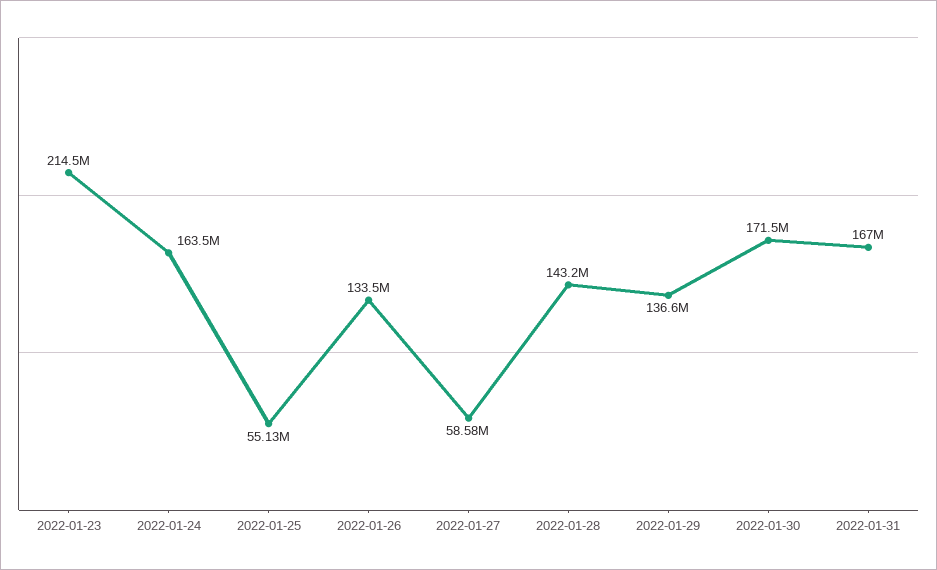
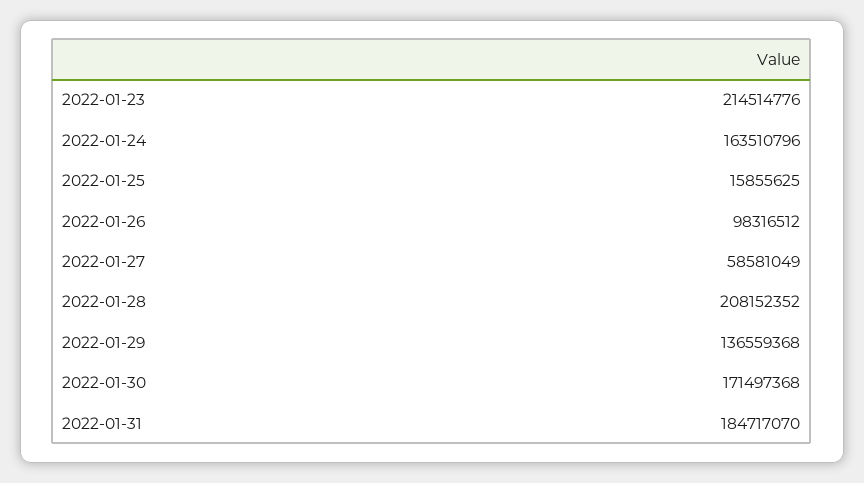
2022-01-25: 55130000 -> 15855625
2022-01-26: 133500000 -> 98316512
2022-01-28: 143200000 -> 208152352
2022-01-31: 167000000 -> 184717070

